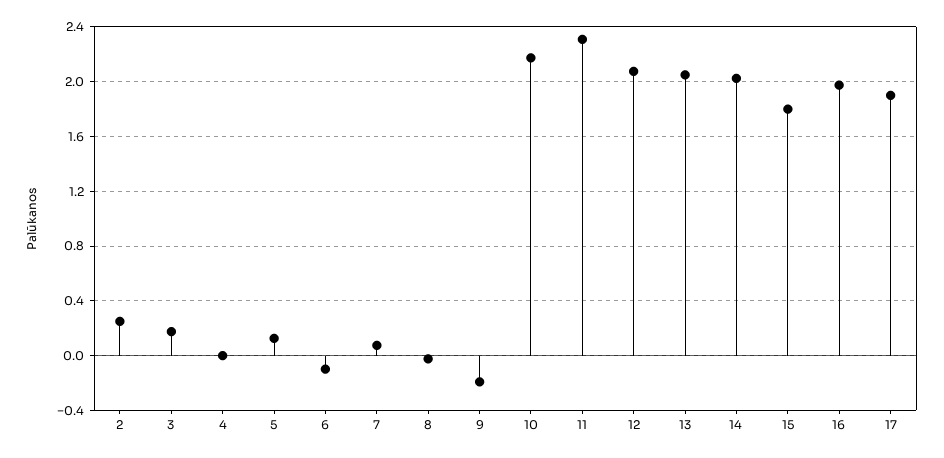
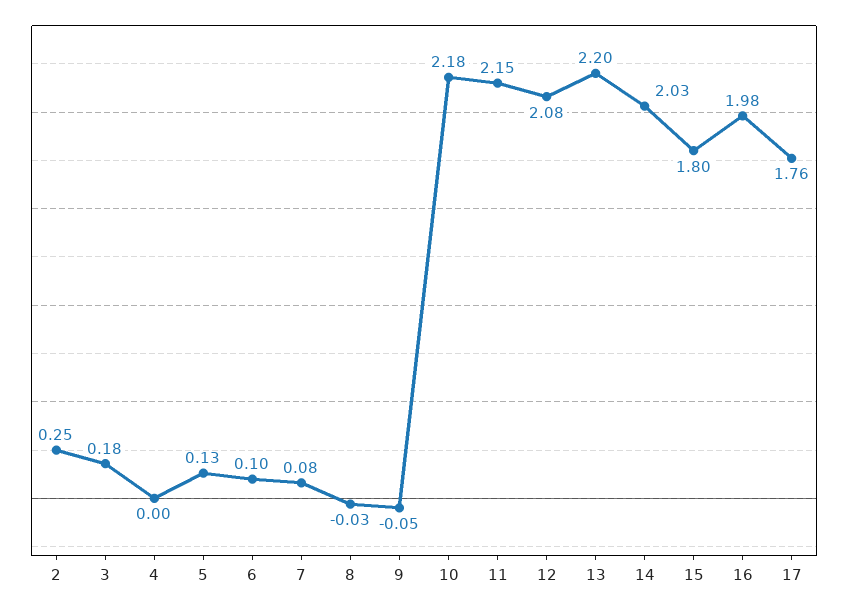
6: -0.1 -> 0.1
9: -0.2 -> -0.05
11: 2.3 -> 2.15
13: 2.05 -> 2.2
17: 1.9 -> 1.76

